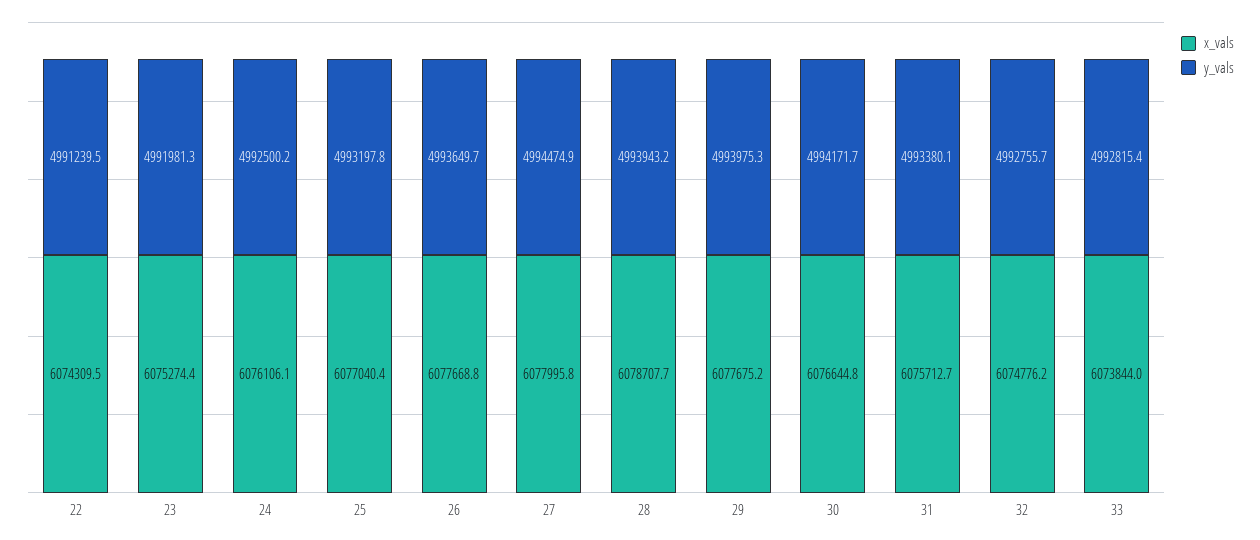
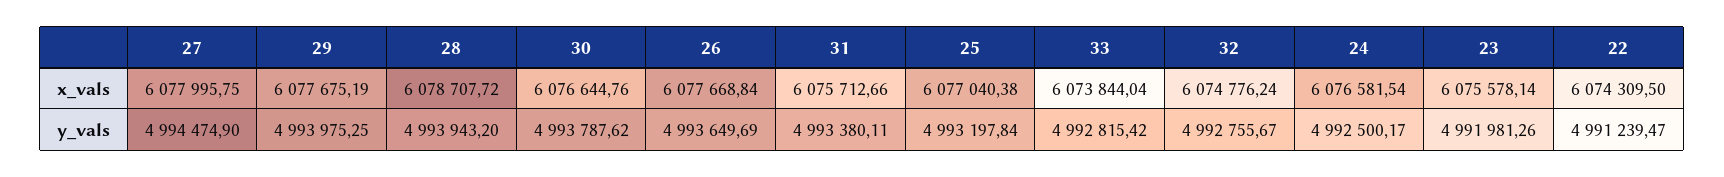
x_vals, 23: 6075274.4 -> 6075578.14
x_vals, 24: 6076106.1 -> 6076581.54
y_vals, 30: 4994171.7 -> 4993787.62

